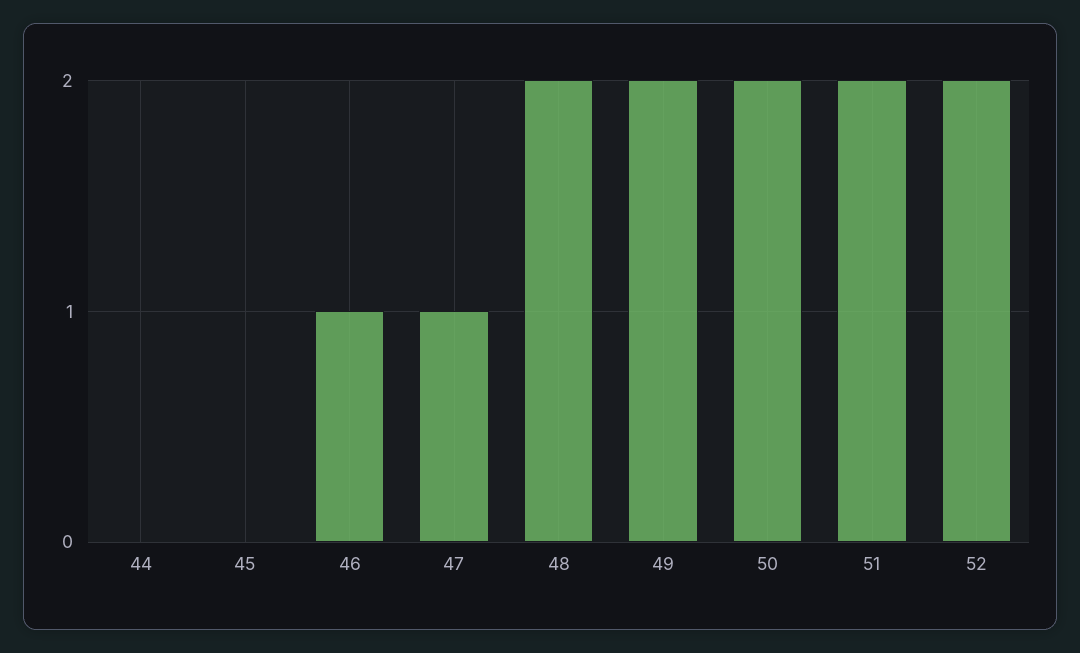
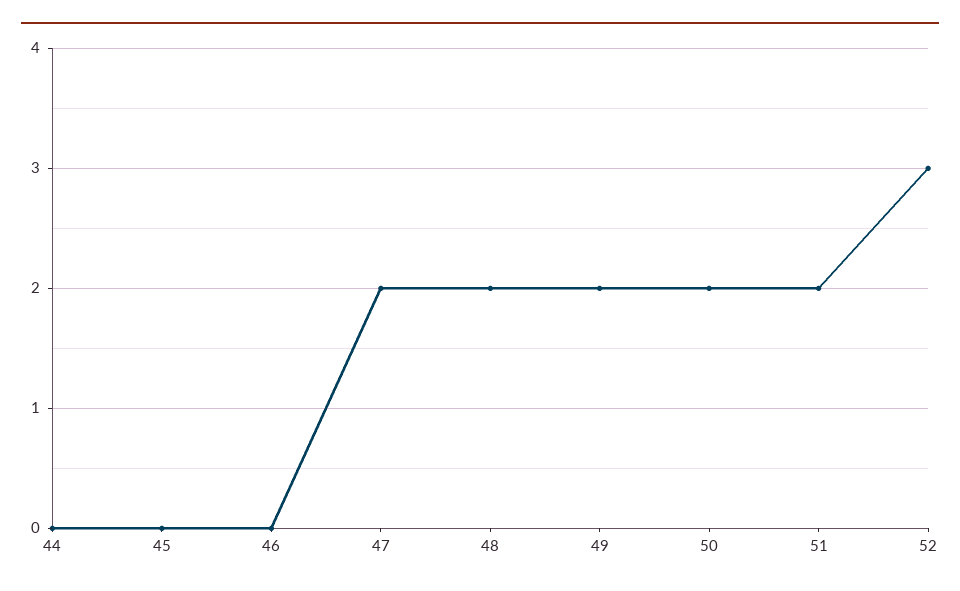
46: 1 -> 0
47: 1 -> 2
52: 2 -> 3

